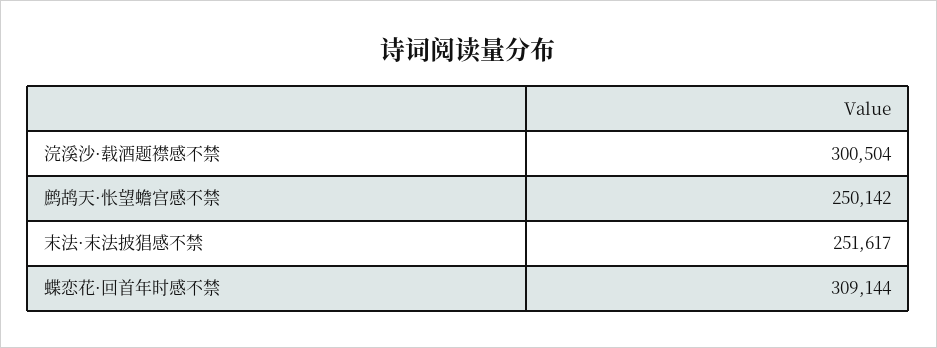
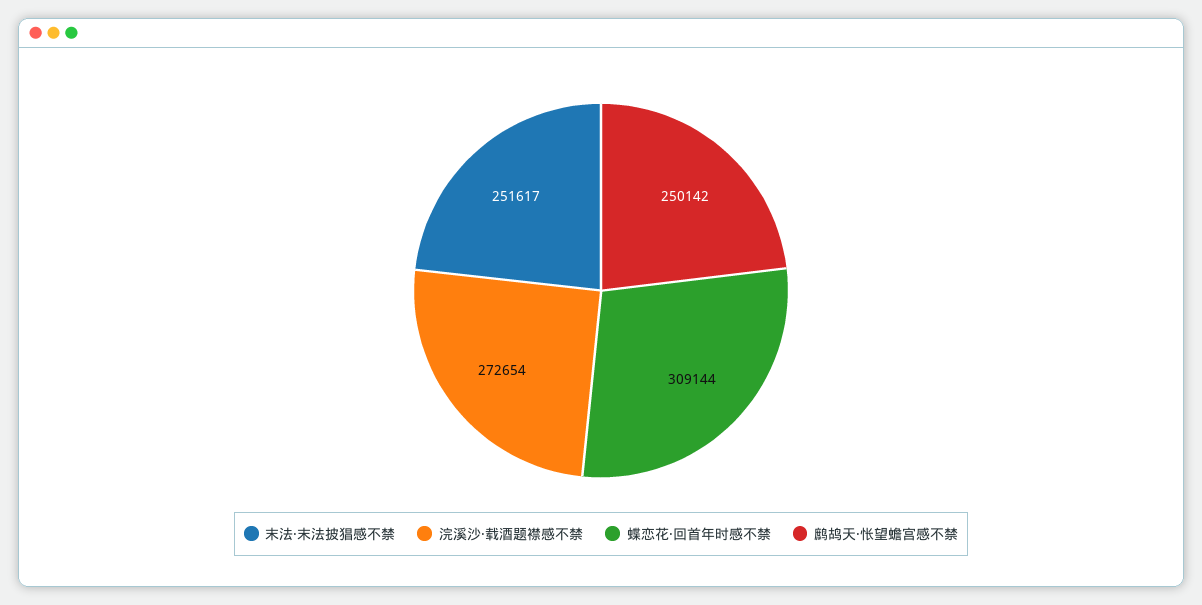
浣溪沙·载酒题襟感不禁: 300504 -> 272654

